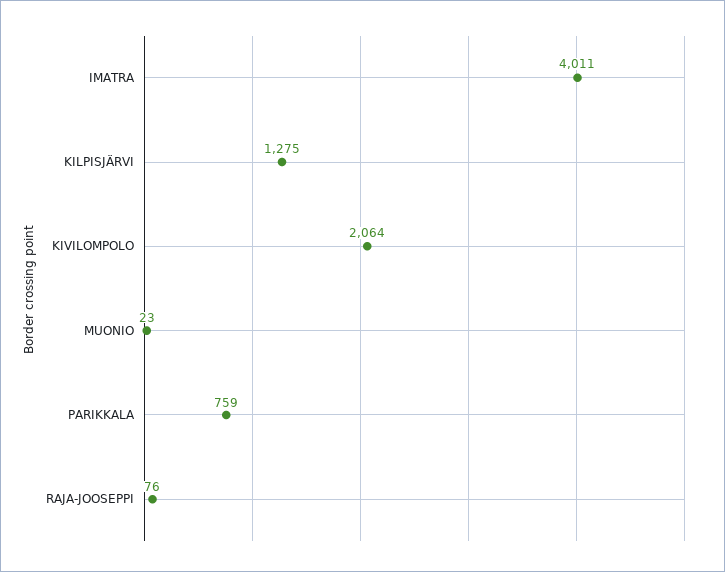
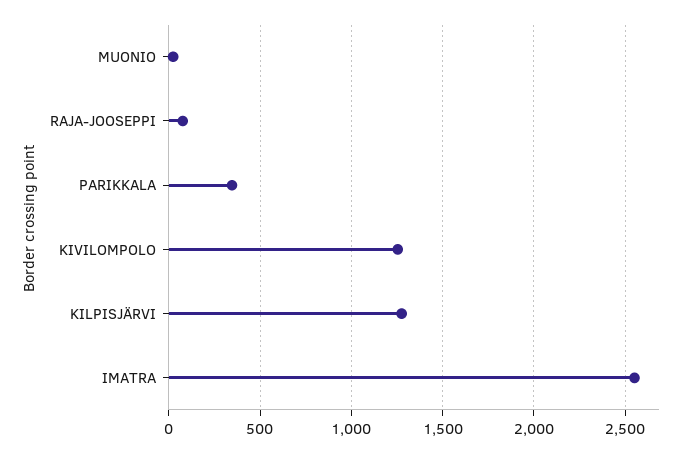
IMATRA: 4011 -> 2550
KIVILOMPOLO: 2064 -> 1250
PARIKKALA: 759 -> 350

